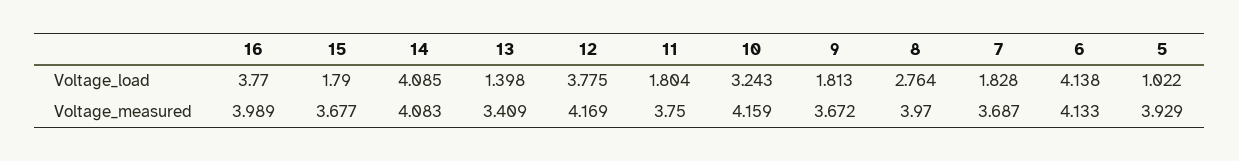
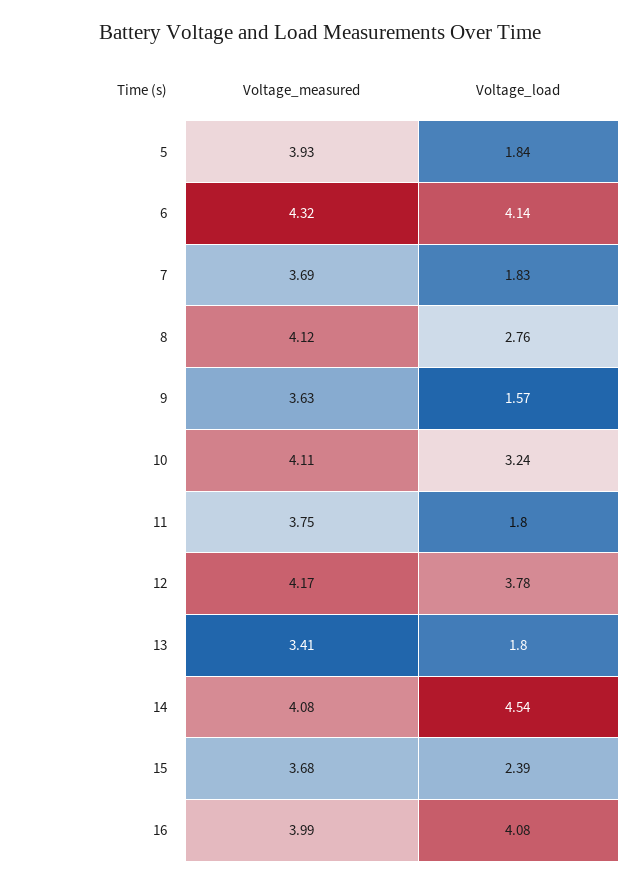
16, Voltage_load: 3.77 -> 4.08
15, Voltage_load: 1.79 -> 2.39
14, Voltage_load: 4.085 -> 4.54
13, Voltage_load: 1.398 -> 1.8
9, Voltage_load: 1.813 -> 1.57
5, Voltage_load: 1.022 -> 1.84
10, Voltage_measured: 4.159 -> 4.11
9, Voltage_measured: 3.672 -> 3.63
8, Voltage_measured: 3.97 -> 4.12
6, Voltage_measured: 4.133 -> 4.32

